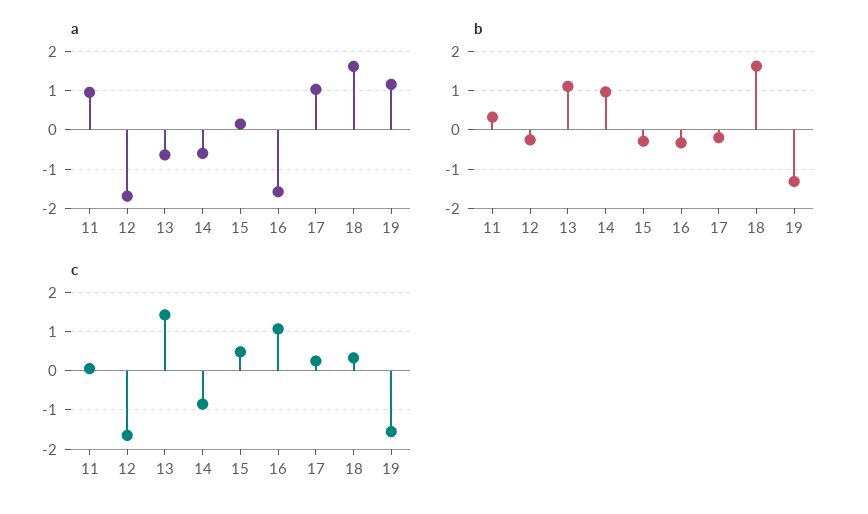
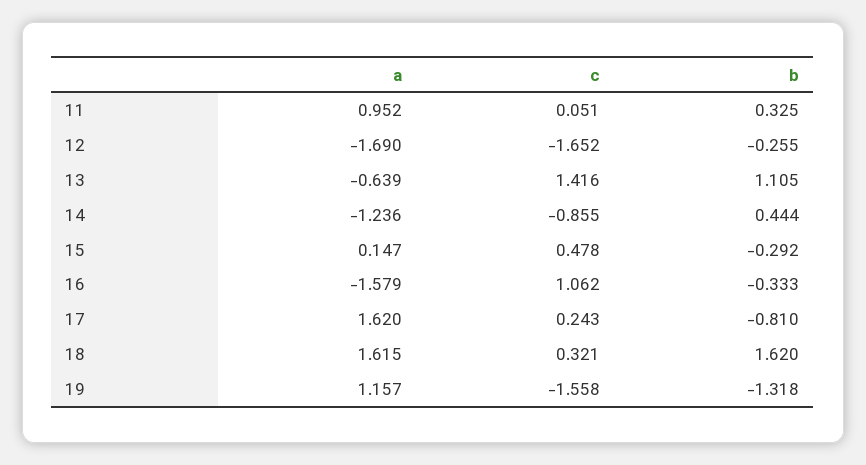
a, 14: -0.6 -> -1.236
a, 17: 1 -> 1.62
b, 14: 1 -> 0.444
b, 17: -0.2 -> -0.81

